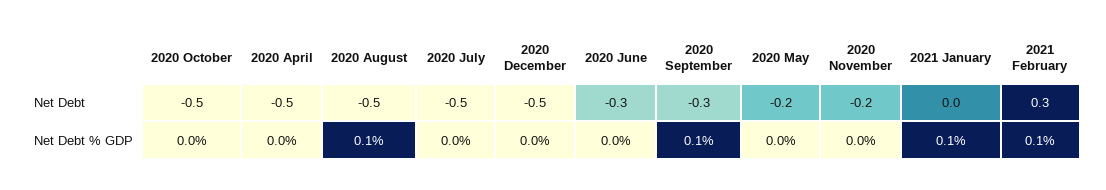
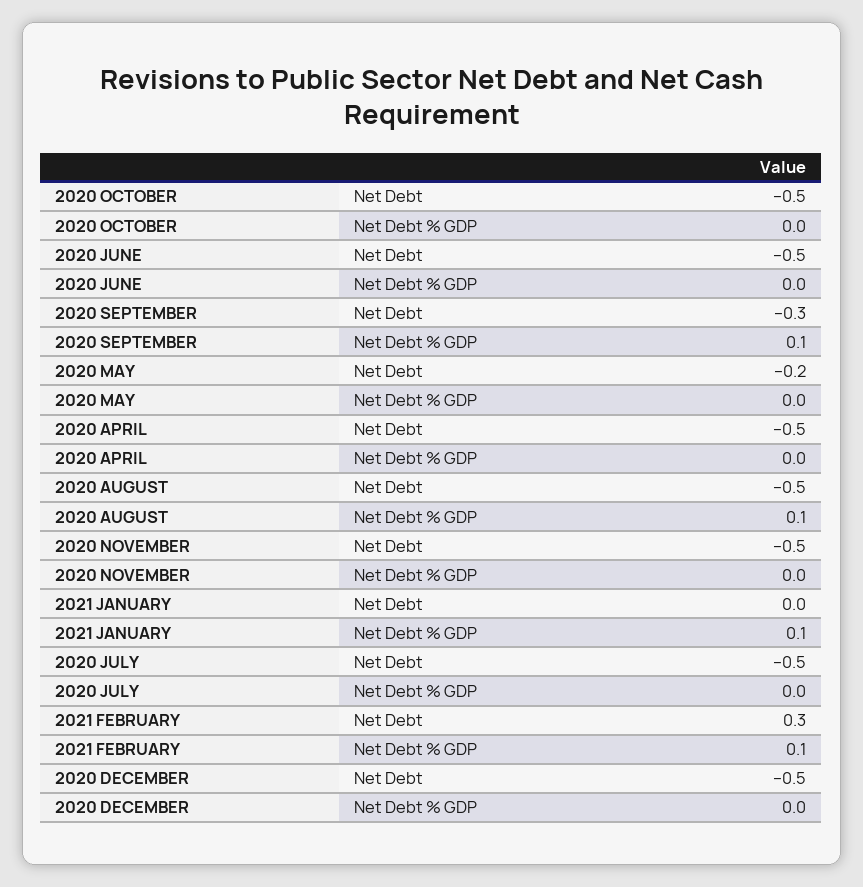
2020 June, Net Debt: -0.3 -> -0.5
2020 November, Net Debt: -0.2 -> -0.5

